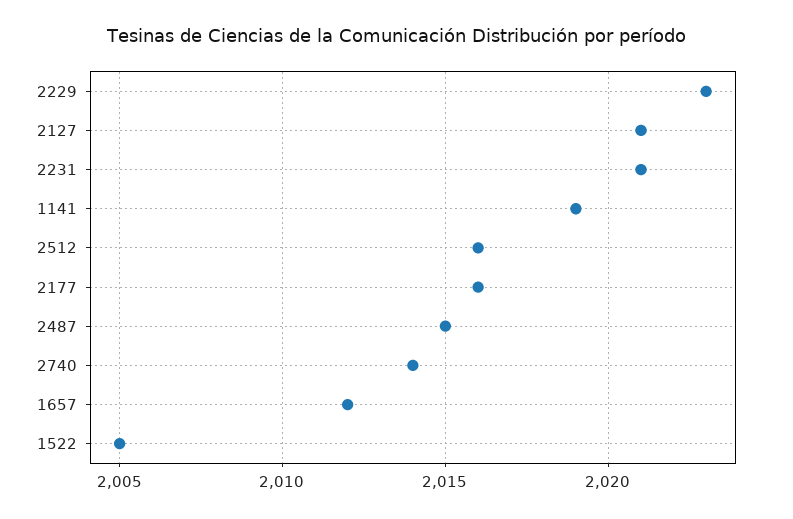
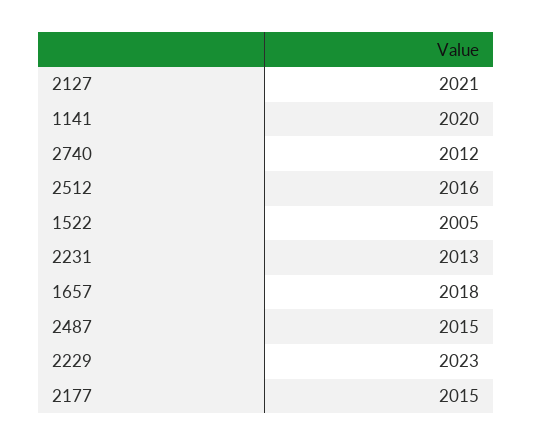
2231: 2021 -> 2013
1141: 2019 -> 2020
2177: 2016 -> 2015
2740: 2014 -> 2012
1657: 2012 -> 2018

